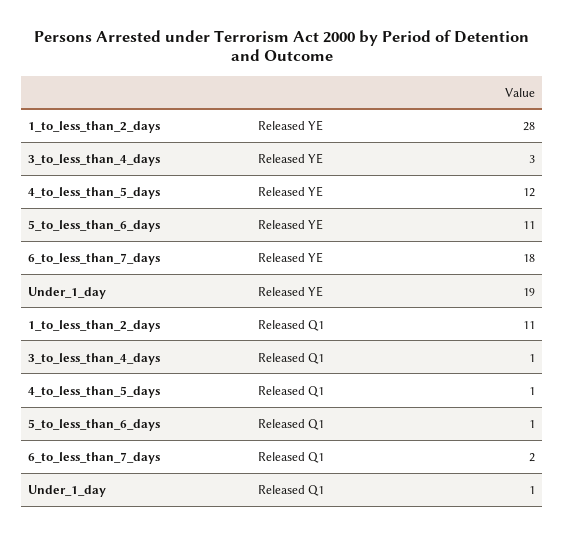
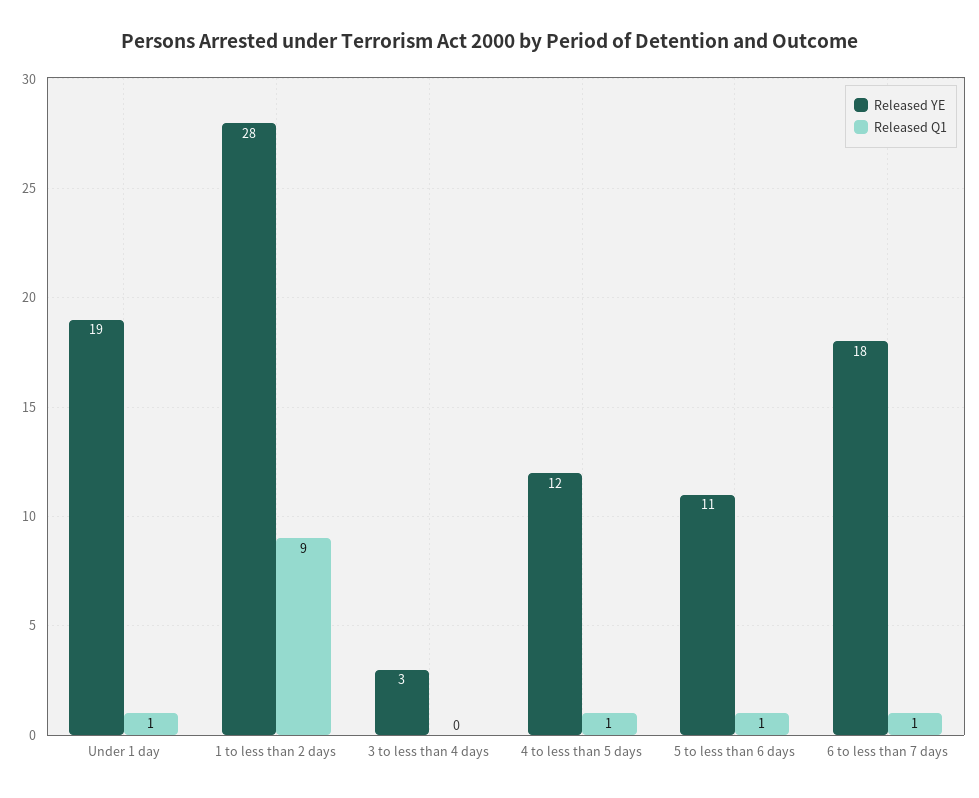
Released Q1, 1_to_less_than_2_days: 11 -> 9
Released Q1, 3_to_less_than_4_days: 1 -> 0
Released Q1, 6_to_less_than_7_days: 2 -> 1

